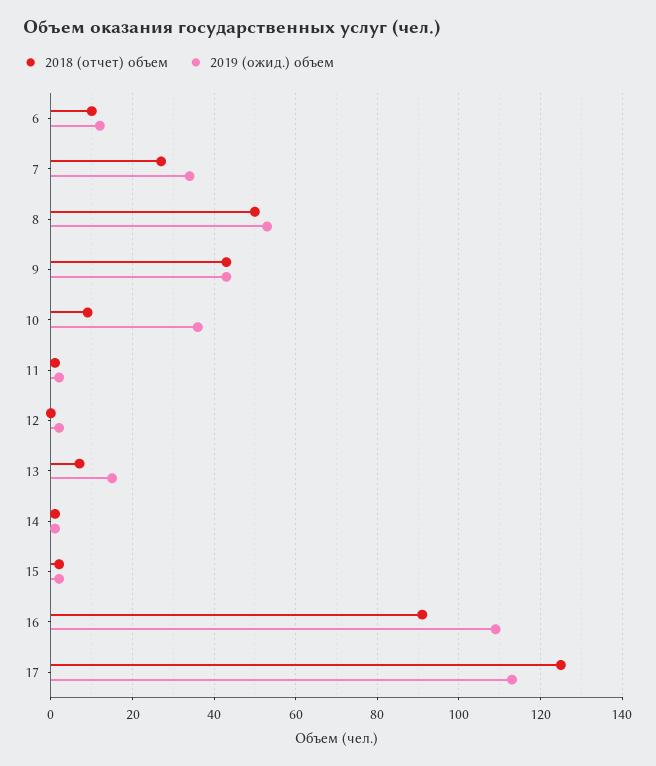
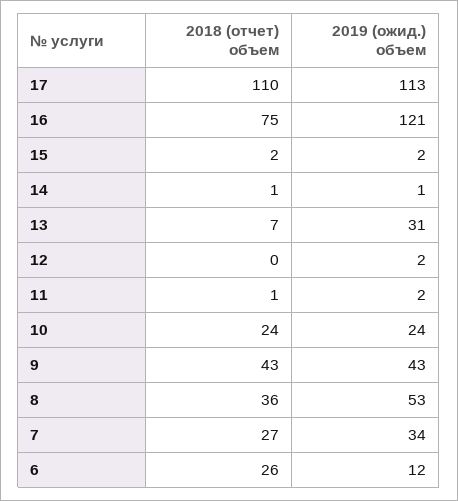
2018 (отчет) объем, 6: 10 -> 26
2018 (отчет) объем, 8: 50 -> 36
2018 (отчет) объем, 10: 10 -> 24
2019 (ожид.) объем, 10: 35 -> 24
2019 (ожид.) объем, 13: 15 -> 31
2018 (отчет) объем, 16: 90 -> 75
2019 (ожид.) объем, 16: 110 -> 121
2018 (отчет) объем, 17: 125 -> 110

